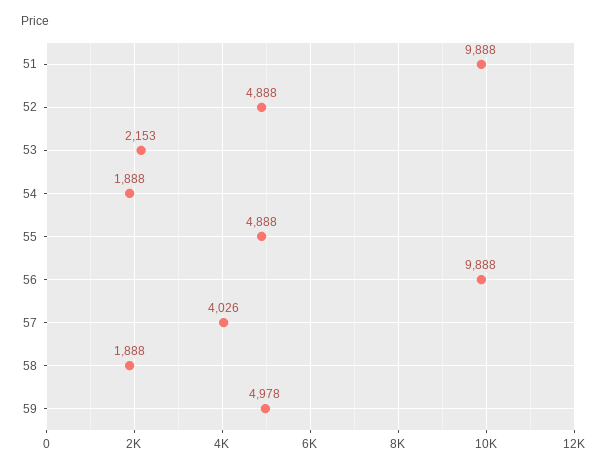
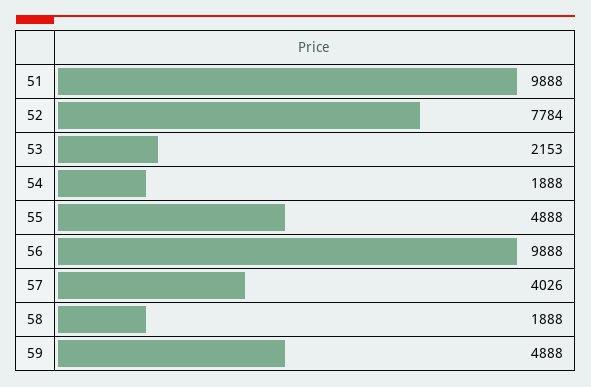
52: 4888 -> 7784
59: 4978 -> 4888

